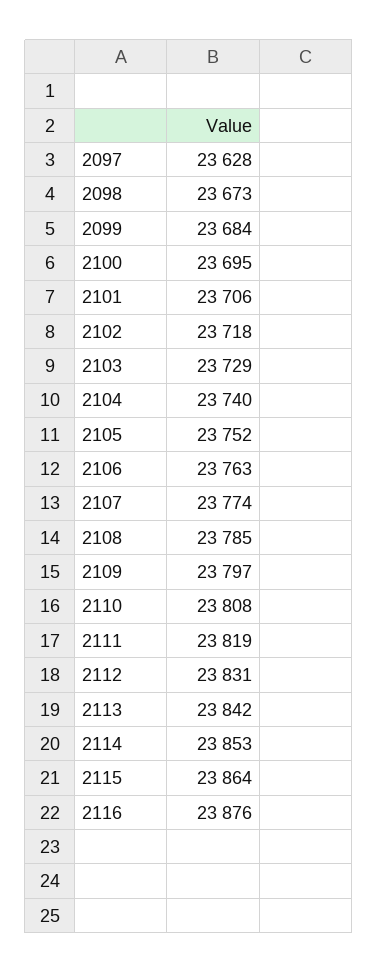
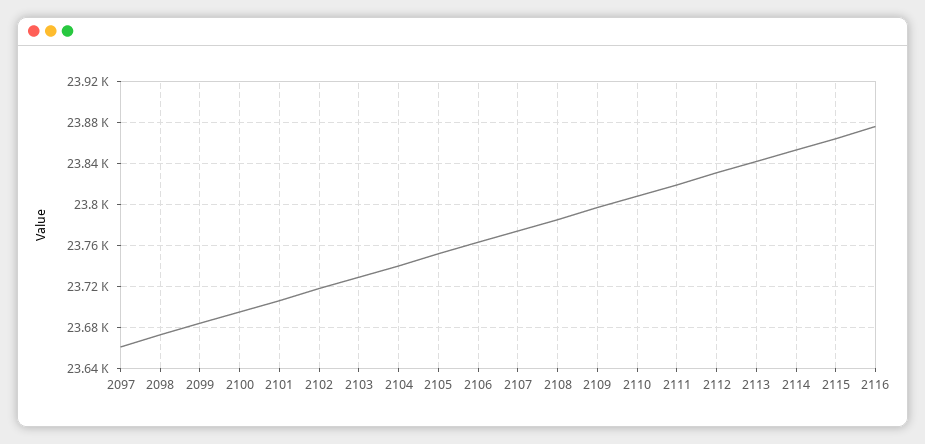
2097: 23628 -> 23660

